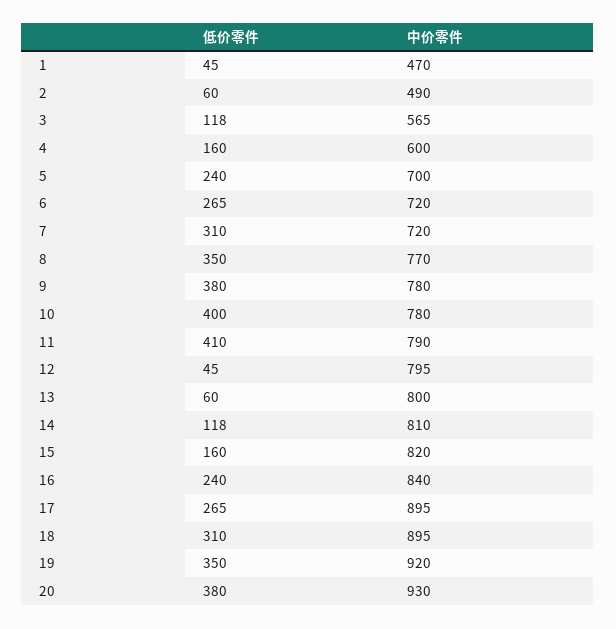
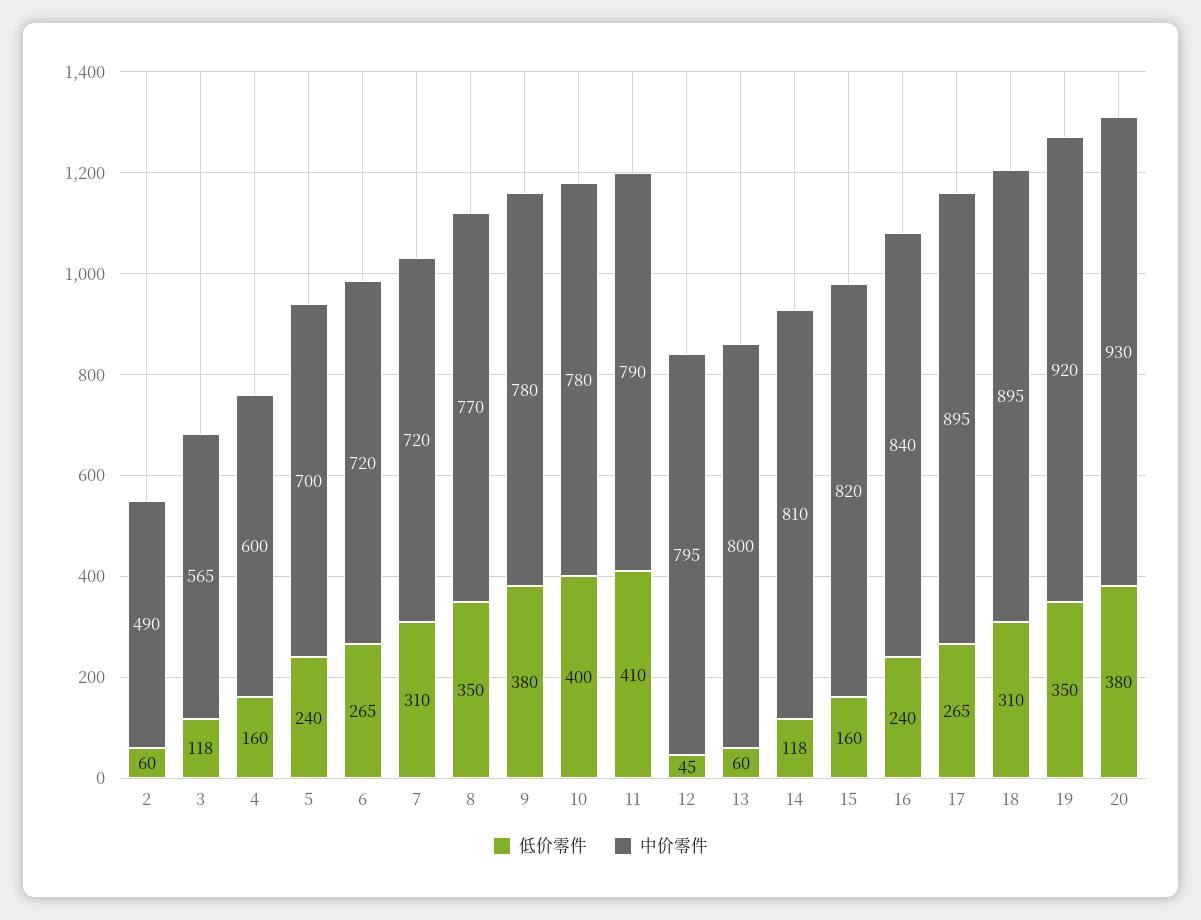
低价零件, 1: 45 -> none
中价零件, 1: 470 -> none

